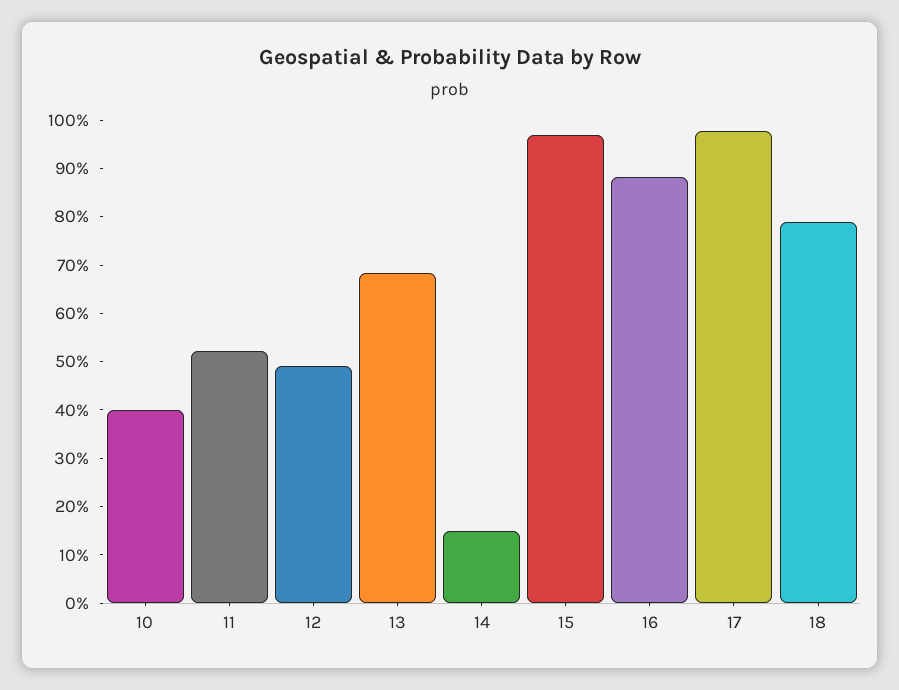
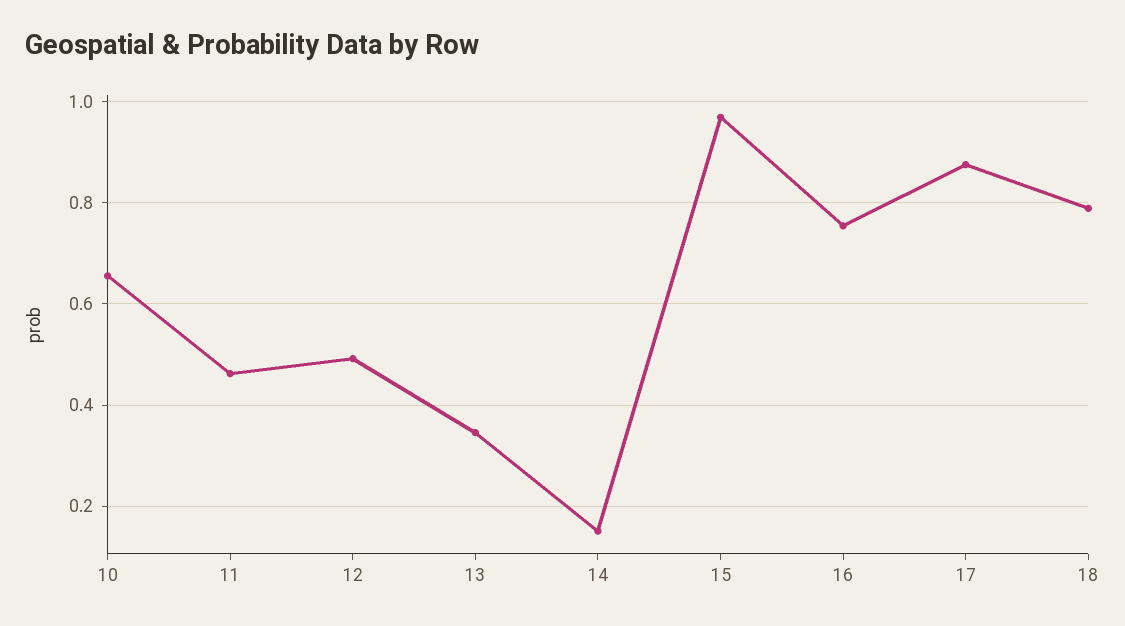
10: 0.4 -> 0.66
11: 0.52 -> 0.46
13: 0.68 -> 0.34
16: 0.88 -> 0.76
17: 0.98 -> 0.88

